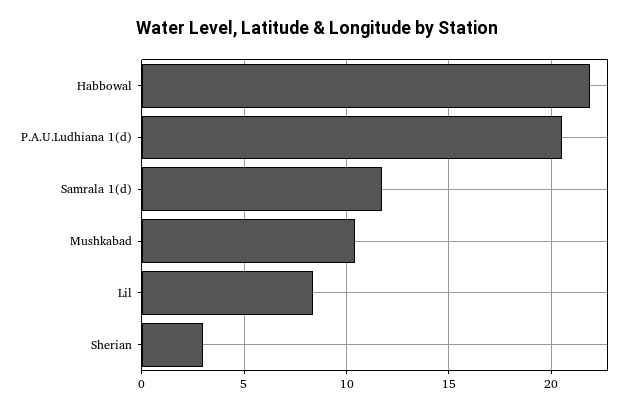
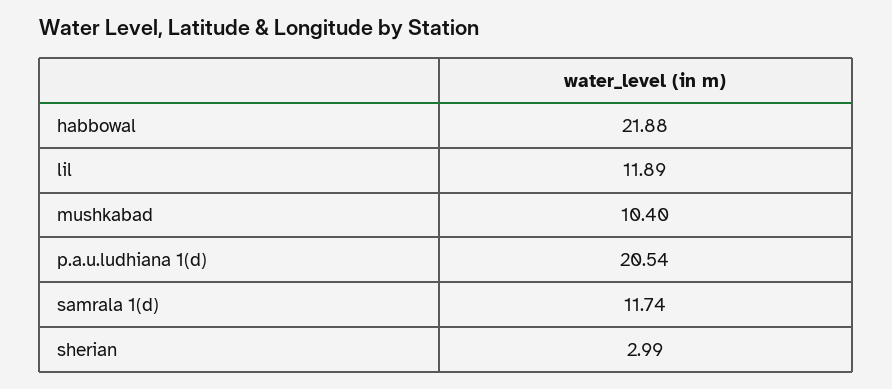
Lil: 8.5 -> 11.89

